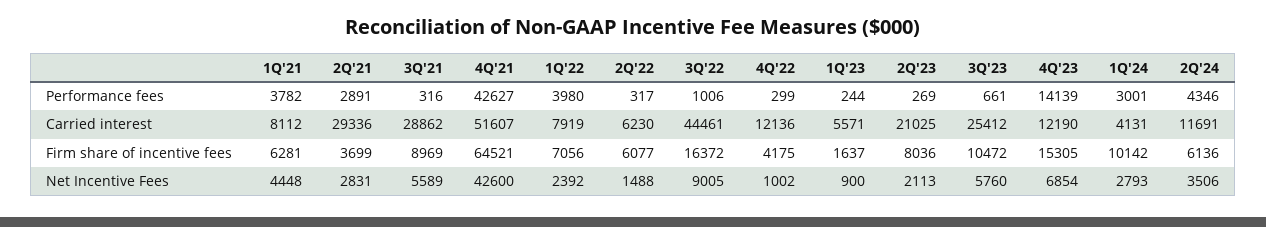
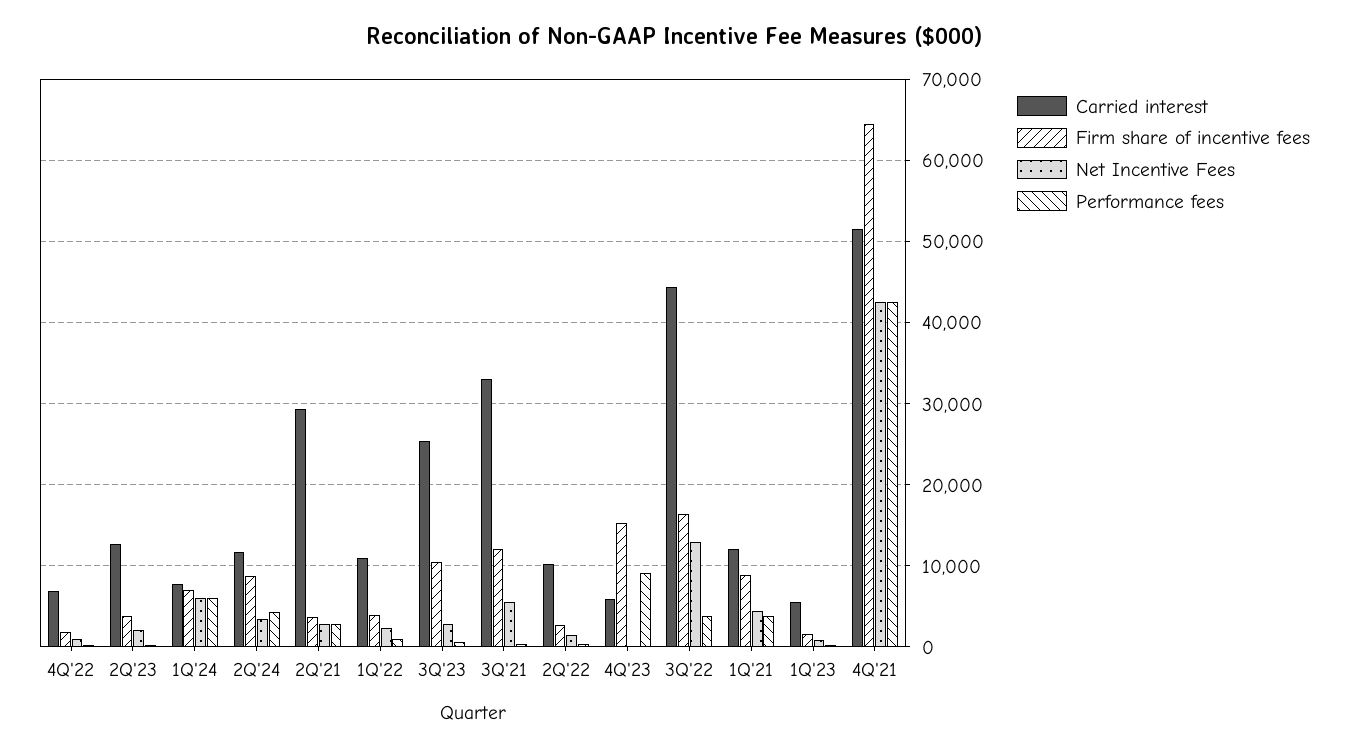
Performance fees, 1Q'22: 3980 -> 1000
Performance fees, 3Q'22: 1006 -> 4000
Performance fees, 4Q'23: 14139 -> 9000
Performance fees, 1Q'24: 3001 -> 6000
Carried interest, 1Q'21: 8112 -> 12000
Carried interest, 3Q'21: 28862 -> 33000
Carried interest, 1Q'22: 7919 -> 11000
Carried interest, 2Q'22: 6230 -> 10000
Carried interest, 4Q'22: 12136 -> 7000
Carried interest, 2Q'23: 21025 -> 13000
Carried interest, 4Q'23: 12190 -> 6000
Carried interest, 1Q'24: 4131 -> 8000
Firm share of incentive fees, 1Q'21: 6281 -> 9000
Firm share of incentive fees, 3Q'21: 8969 -> 12000
Firm share of incentive fees, 1Q'22: 7056 -> 4000
Firm share of incentive fees, 2Q'22: 6077 -> 3000
Firm share of incentive fees, 4Q'22: 4175 -> 2000
Firm share of incentive fees, 2Q'23: 8036 -> 4000
Firm share of incentive fees, 1Q'24: 10142 -> 7000
Firm share of incentive fees, 2Q'24: 6136 -> 9000
Net Incentive Fees, 3Q'22: 9005 -> 13000
Net Incentive Fees, 3Q'23: 5760 -> 3000
Net Incentive Fees, 4Q'23: 6854 -> 0
Net Incentive Fees, 1Q'24: 2793 -> 6000

